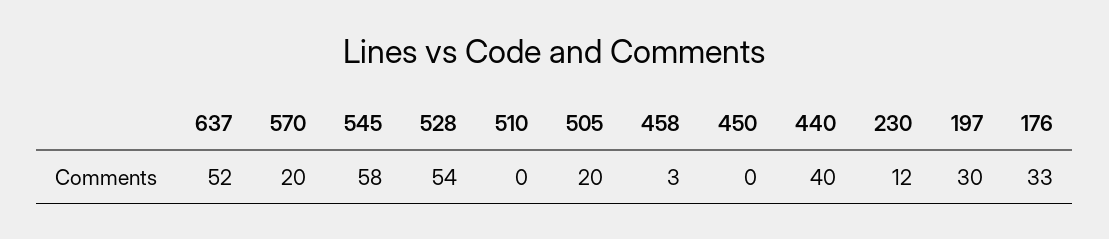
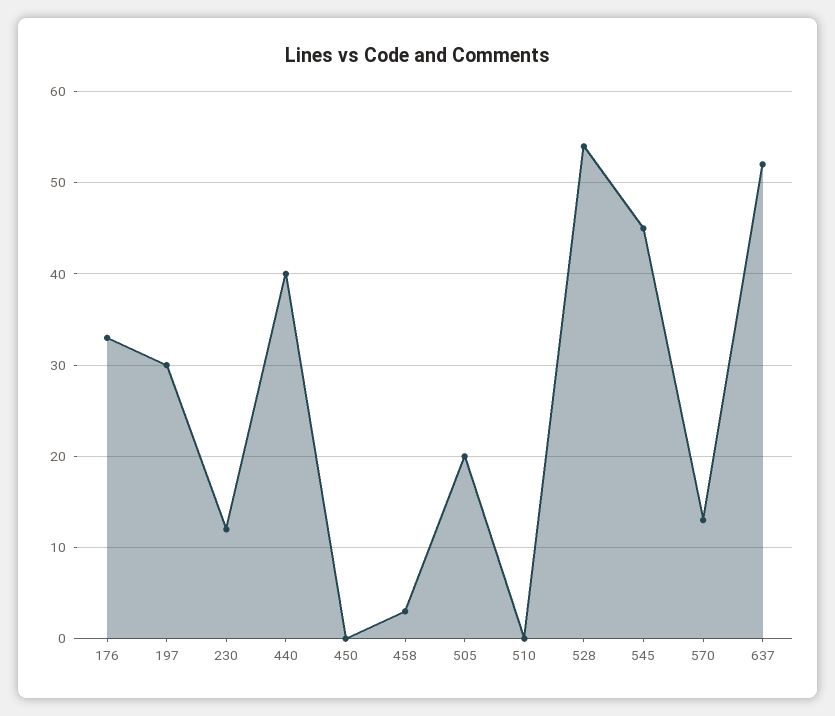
570: 20 -> 13
545: 58 -> 45

